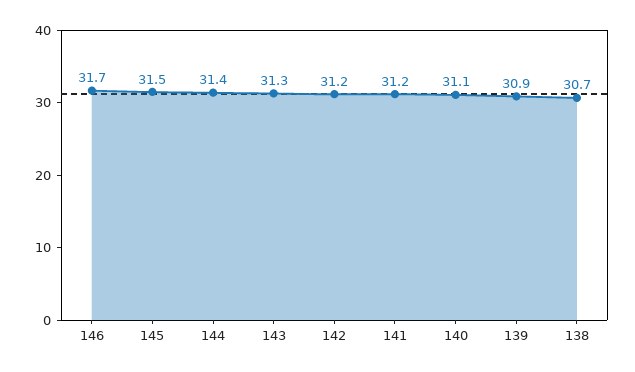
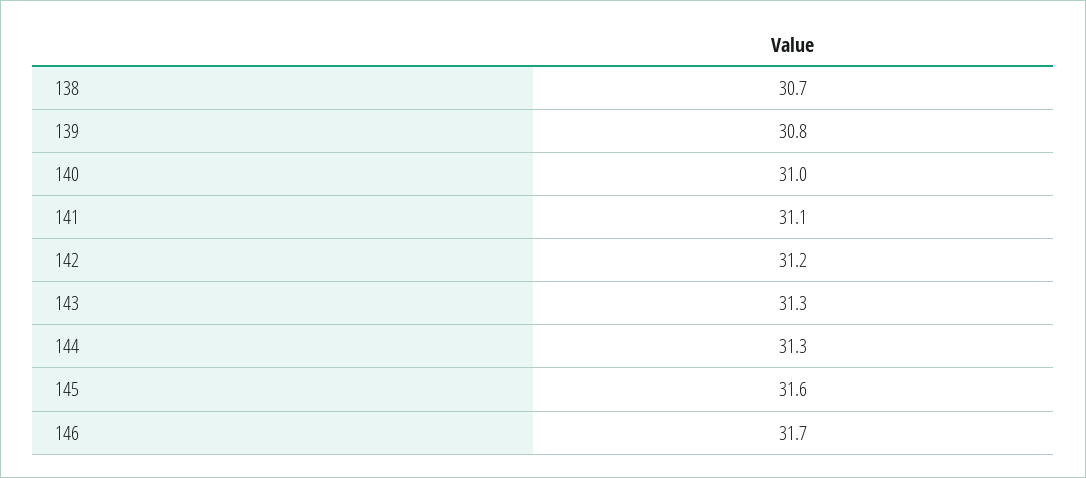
145: 31.5 -> 31.6
144: 31.4 -> 31.3
141: 31.2 -> 31.1
140: 31.1 -> 31
139: 30.9 -> 30.8

